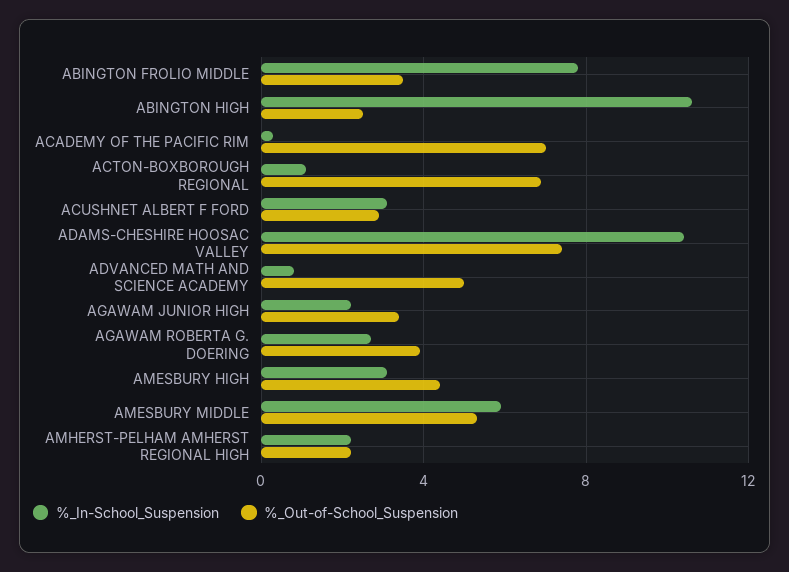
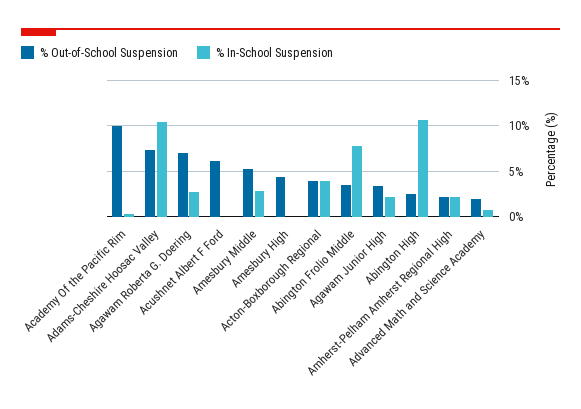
%_Out-of-School_Suspension, ACADEMY OF THE PACIFIC RIM: 7 -> 10
%_In-School_Suspension, ACTON-BOXBOROUGH REGIONAL: 1 -> 4
%_Out-of-School_Suspension, ACTON-BOXBOROUGH REGIONAL: 7 -> 4
%_In-School_Suspension, ACUSHNET ALBERT F FORD: 3 -> 0
%_Out-of-School_Suspension, ACUSHNET ALBERT F FORD: 3 -> 6
%_Out-of-School_Suspension, ADVANCED MATH AND SCIENCE ACADEMY: 5 -> 2
%_Out-of-School_Suspension, AGAWAM ROBERTA G. DOERING: 4 -> 7
%_In-School_Suspension, AMESBURY HIGH: 3 -> 0
%_In-School_Suspension, AMESBURY MIDDLE: 6 -> 3

